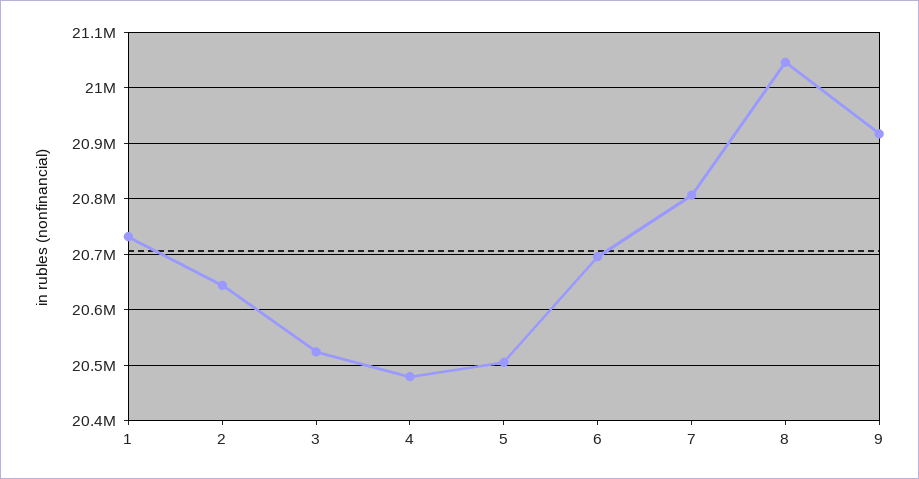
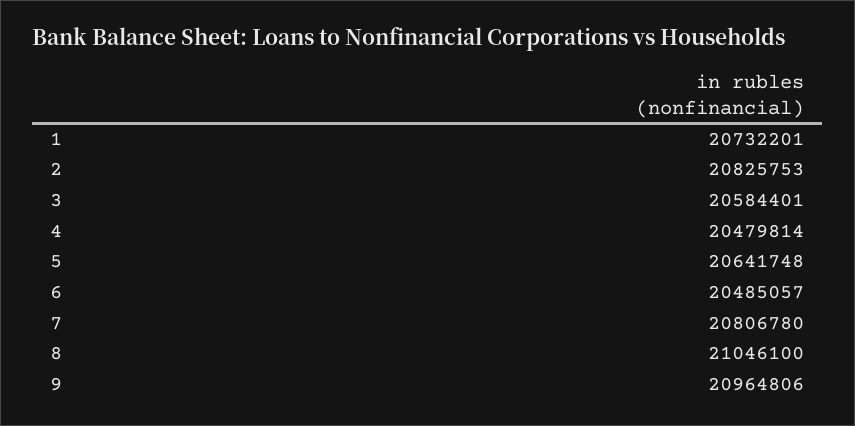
2: 20640000 -> 20825753
3: 20520000 -> 20584401
5: 20500000 -> 20641748
6: 20700000 -> 20485057
9: 20920000 -> 20964806

